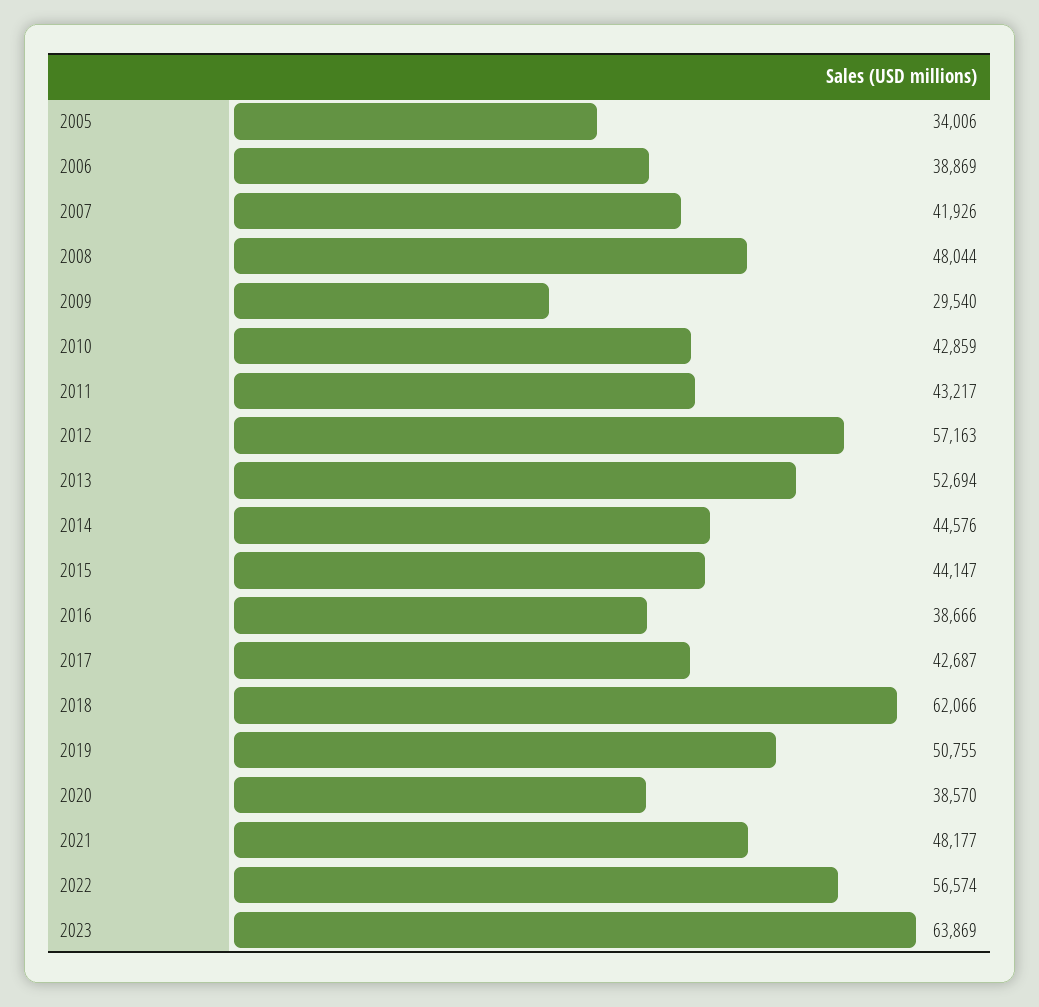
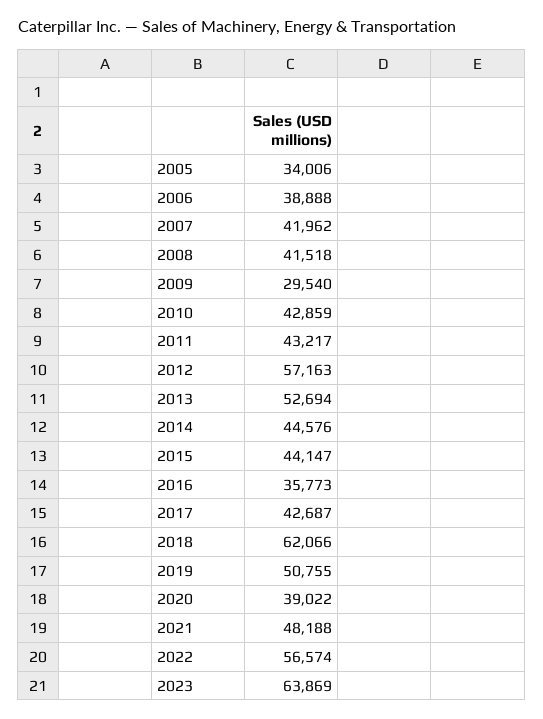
2006: 38869 -> 38888
2007: 41926 -> 41962
2008: 48044 -> 41518
2016: 38666 -> 35773
2020: 38570 -> 39022
2021: 48177 -> 48188

